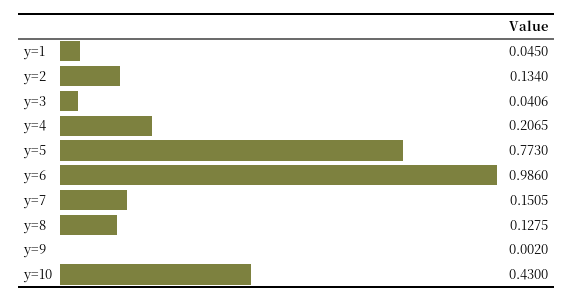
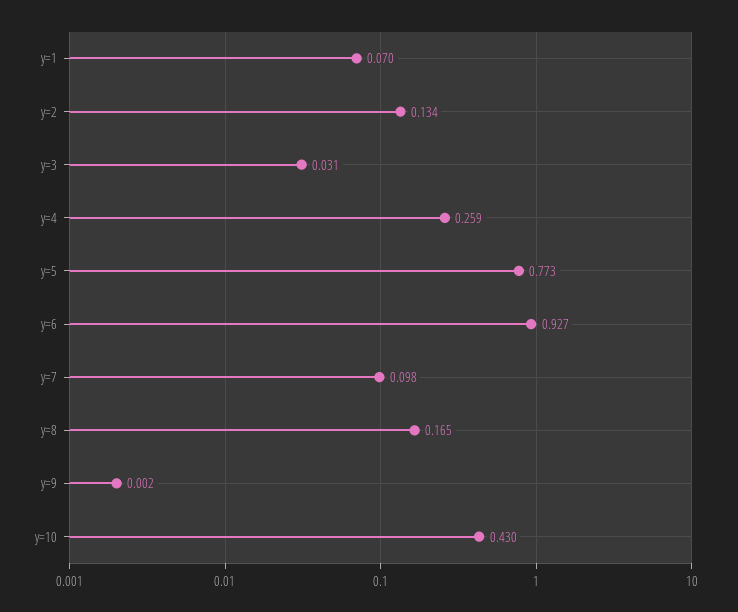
y=1: 0.045 -> 0.07
y=3: 0.0406 -> 0.031
y=4: 0.2065 -> 0.259
y=6: 0.986 -> 0.927
y=7: 0.1505 -> 0.098
y=8: 0.1275 -> 0.165

